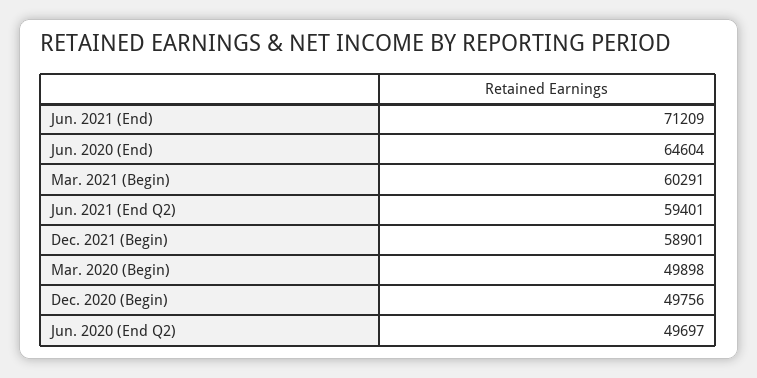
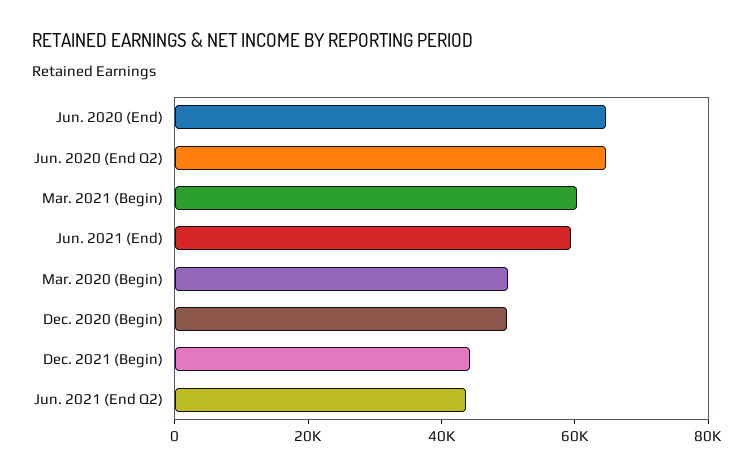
Jun. 2021 (End): 71209 -> 60000
Jun. 2021 (End Q2): 59401 -> 45000
Dec. 2021 (Begin): 58901 -> 45000
Jun. 2020 (End Q2): 49697 -> 65000

